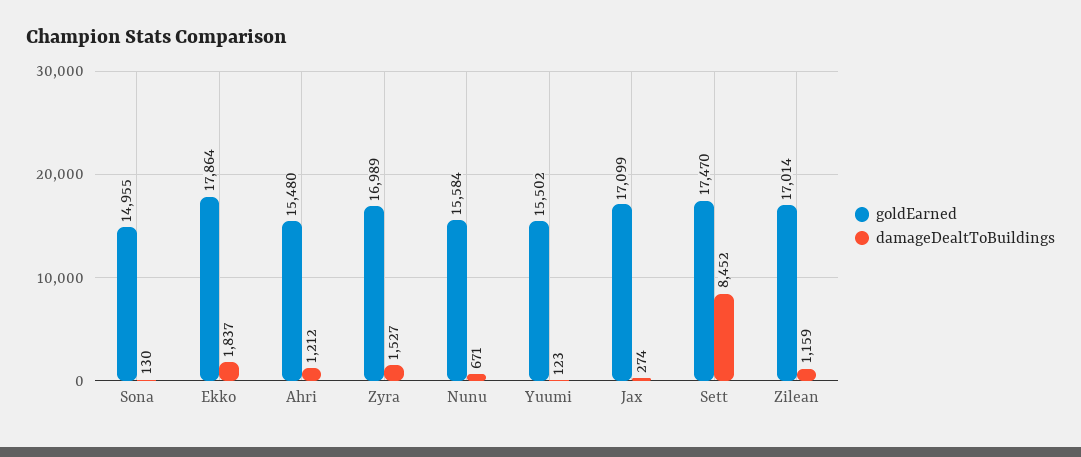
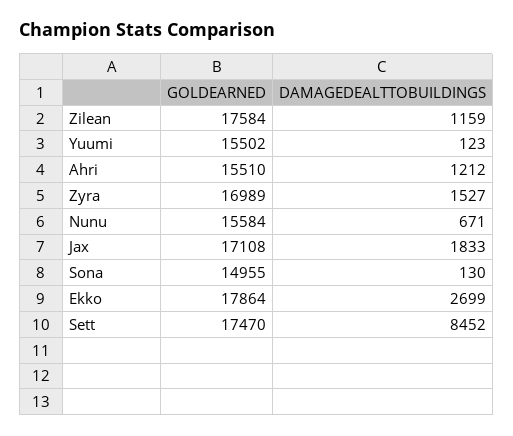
damageDealtToBuildings, Ekko: 1837 -> 2699
goldEarned, Ahri: 15480 -> 15510
goldEarned, Jax: 17099 -> 17108
damageDealtToBuildings, Jax: 274 -> 1833
goldEarned, Zilean: 17014 -> 17584

